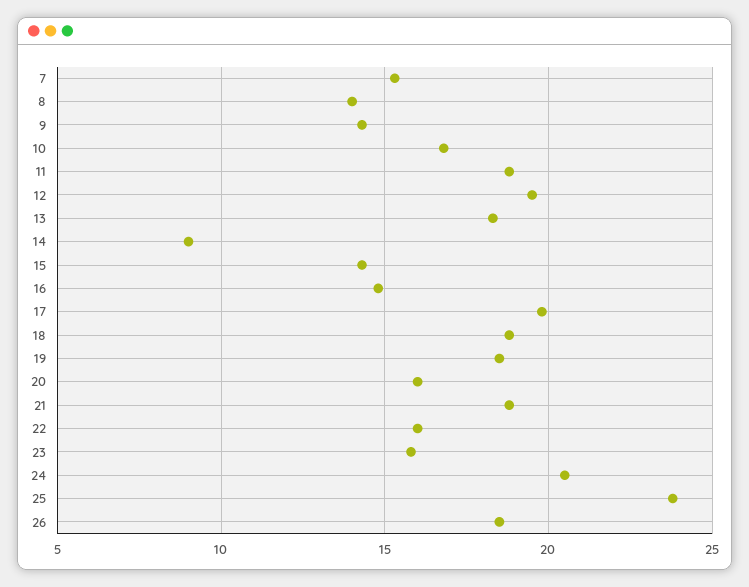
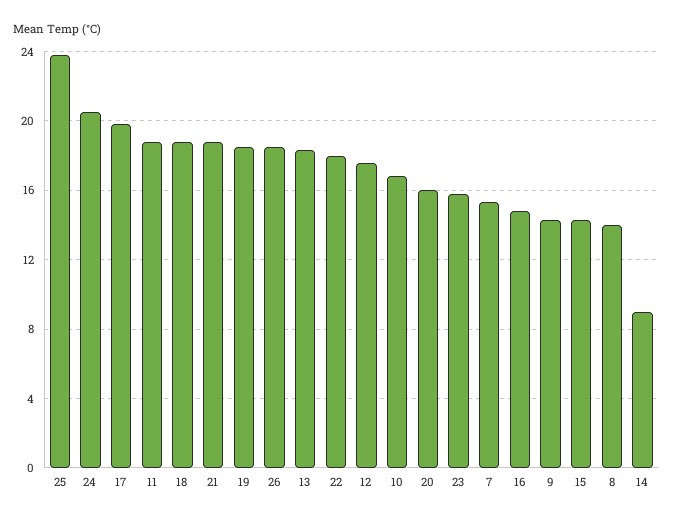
12: 19.5 -> 17.5
22: 16 -> 18

